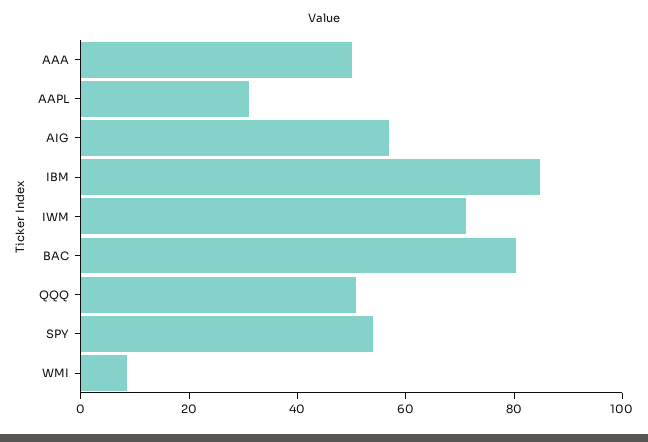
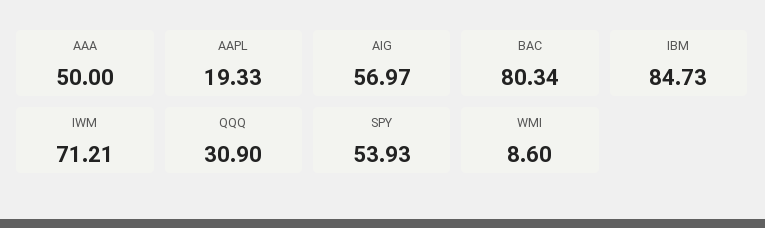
AAPL: 30 -> 19.33
QQQ: 50 -> 30.9

